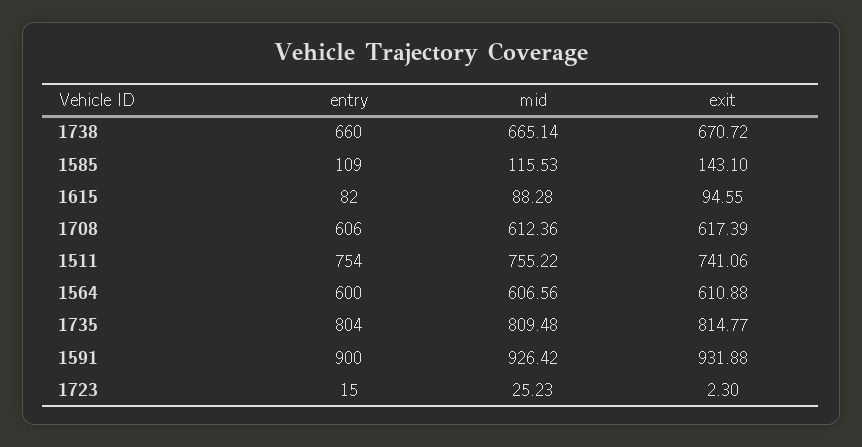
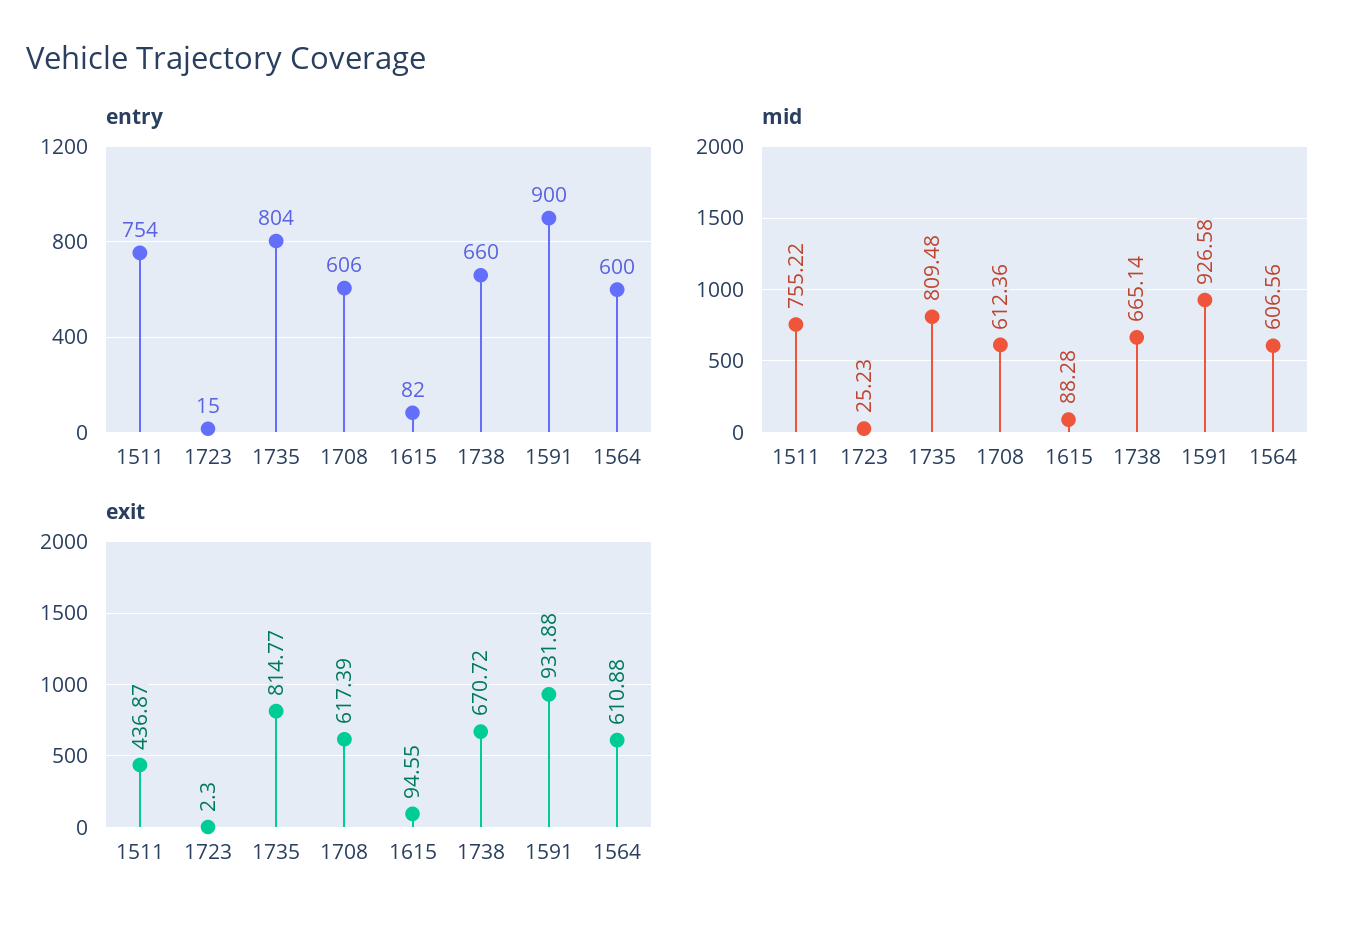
entry, 1585: 109 -> none
mid, 1585: 115.53 -> none
exit, 1585: 143.1 -> none
exit, 1511: 741.06 -> 436.87
mid, 1591: 926.42 -> 926.58

